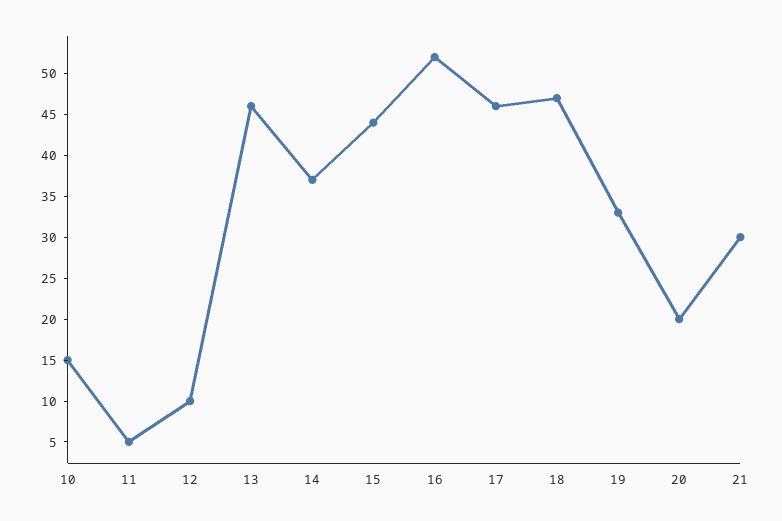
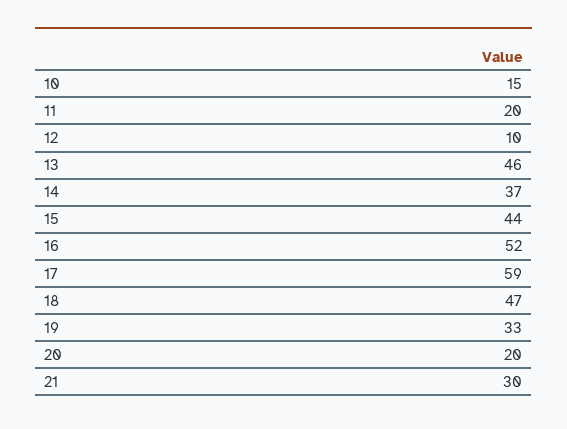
11: 5 -> 20
17: 46 -> 59

